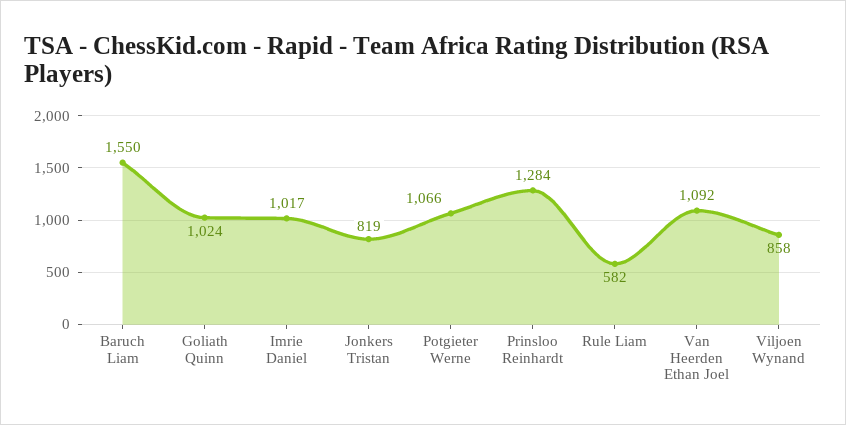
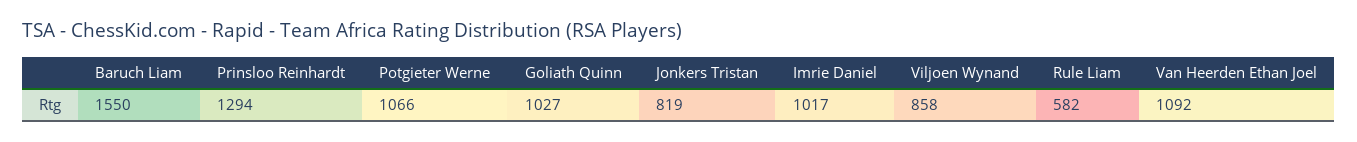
Goliath Quinn: 1024 -> 1027
Prinsloo Reinhardt: 1284 -> 1294

